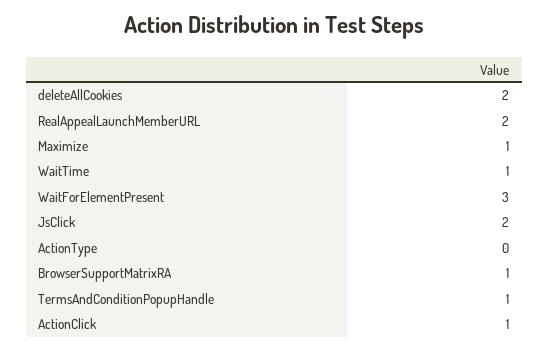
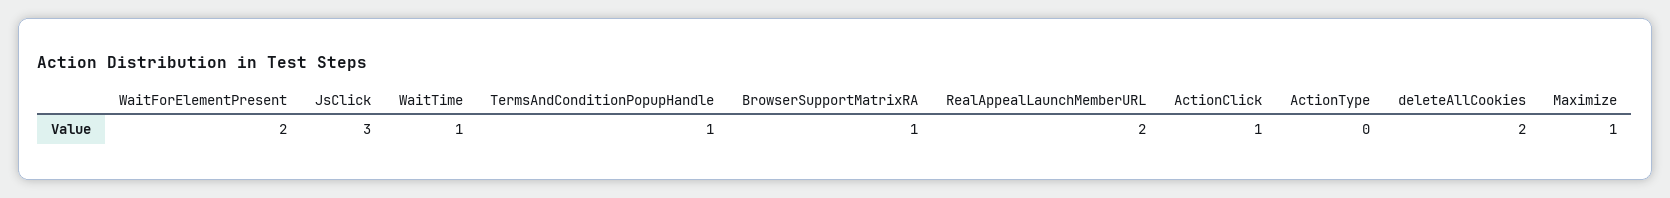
WaitForElementPresent: 3 -> 2
JsClick: 2 -> 3

